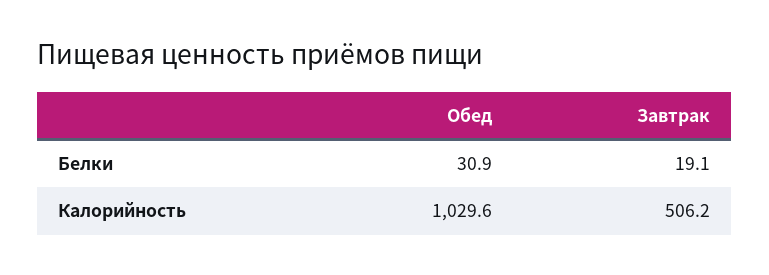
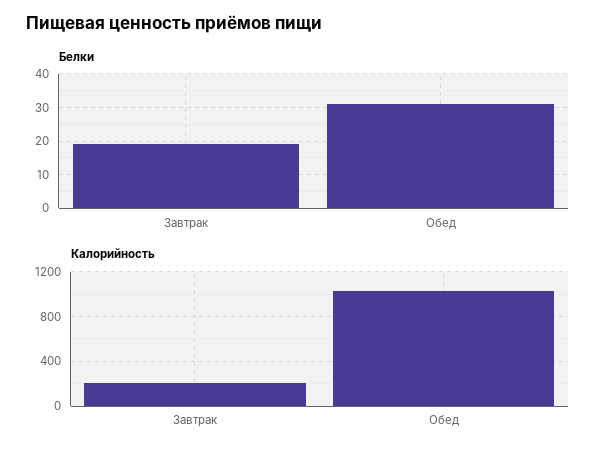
Калорийность, Завтрак: 506.2 -> 200

